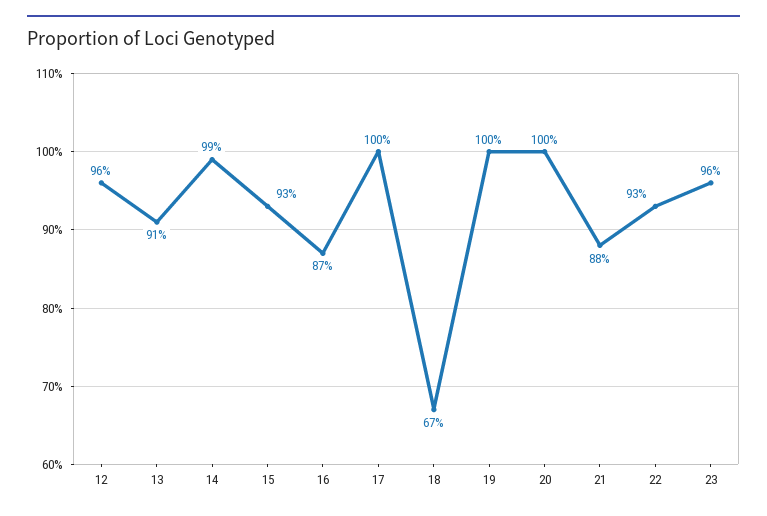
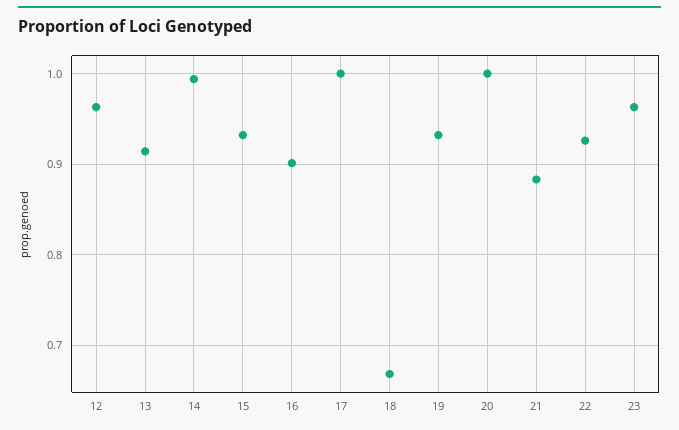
16: 0.87 -> 0.9
19: 1 -> 0.93

